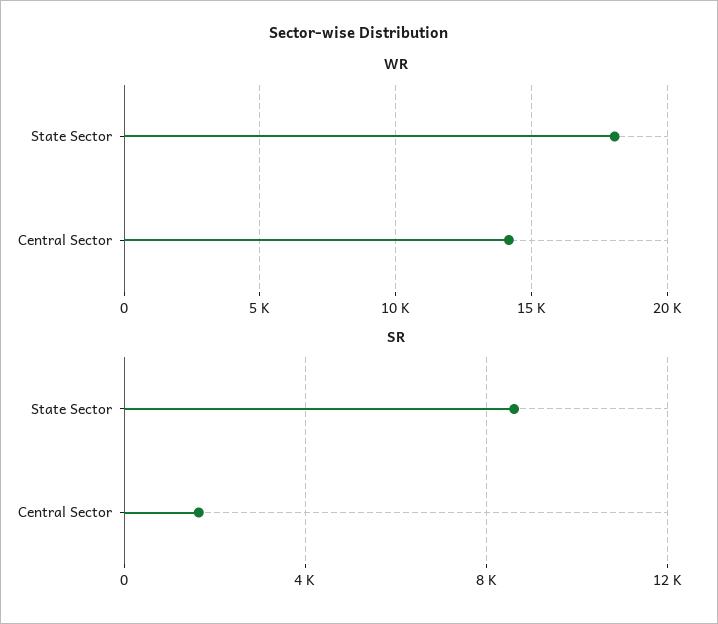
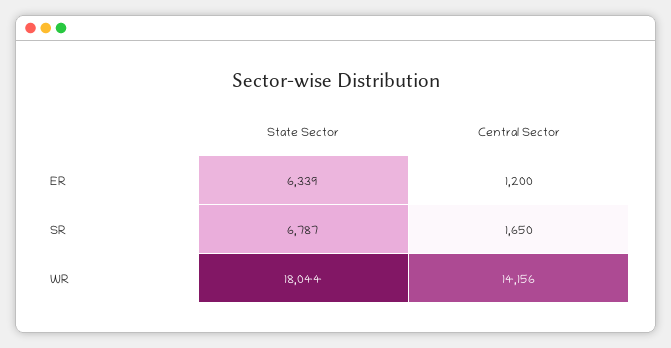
SR, State Sector: 8500 -> 6787
ER, State Sector: none -> 6339
ER, Central Sector: none -> 1200

